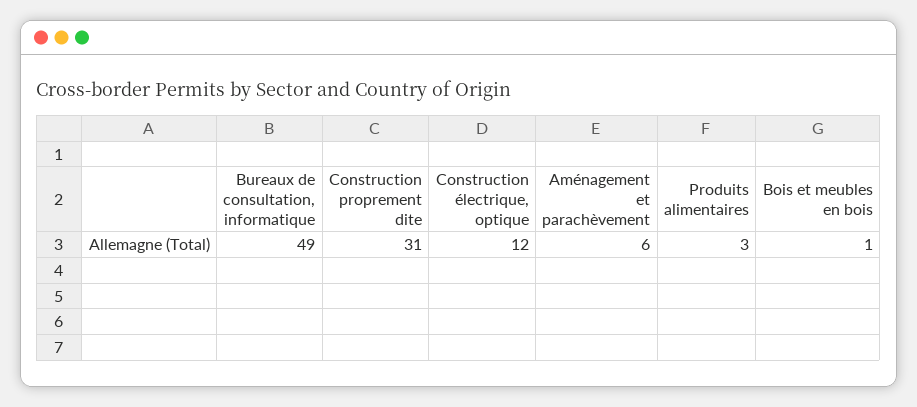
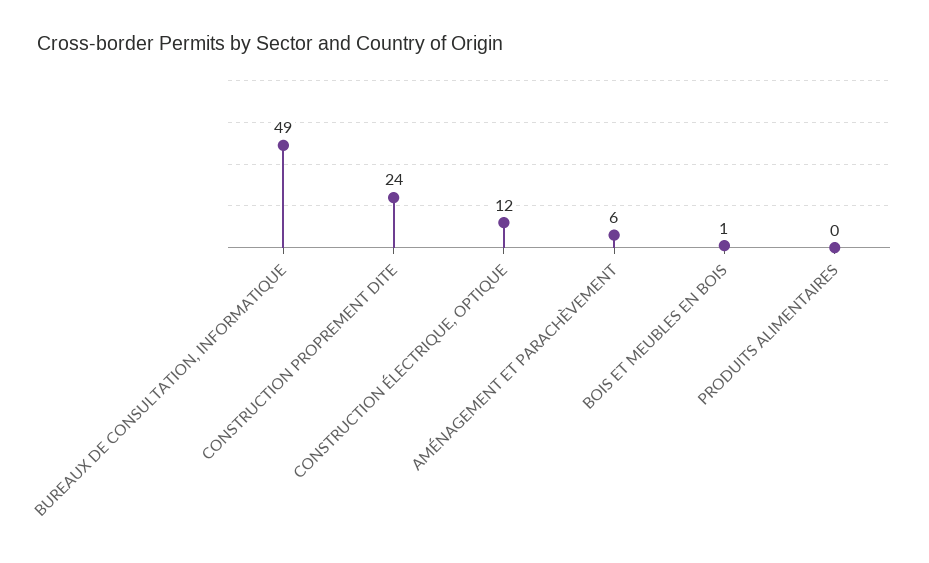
Construction proprement dite: 31 -> 24
Produits alimentaires: 3 -> 0

